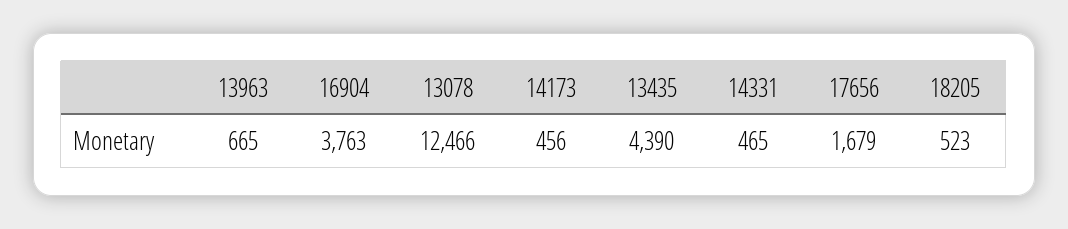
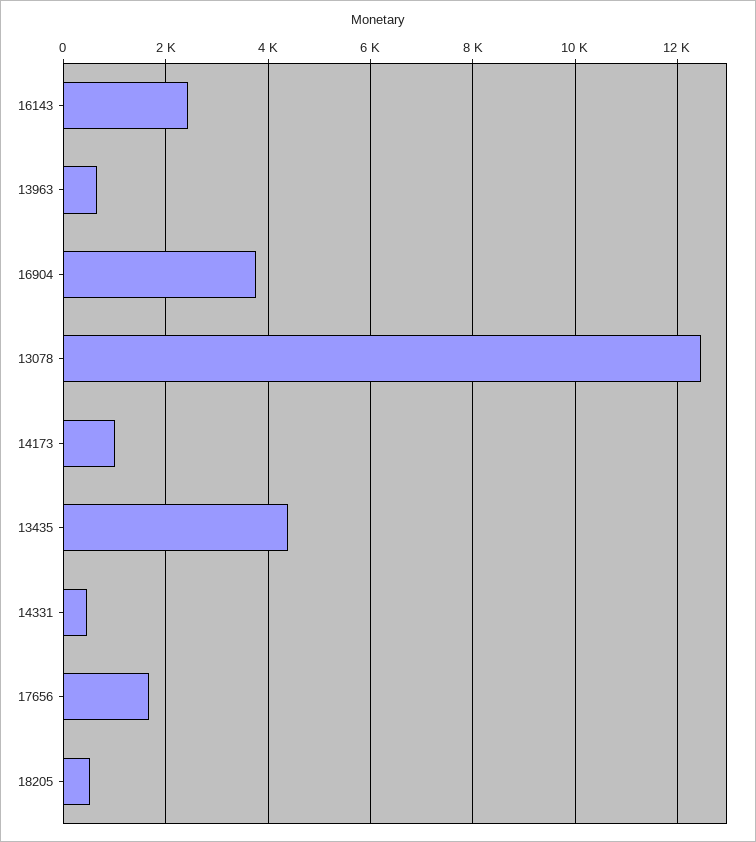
14173: 456 -> 1000
16143: none -> 2400

